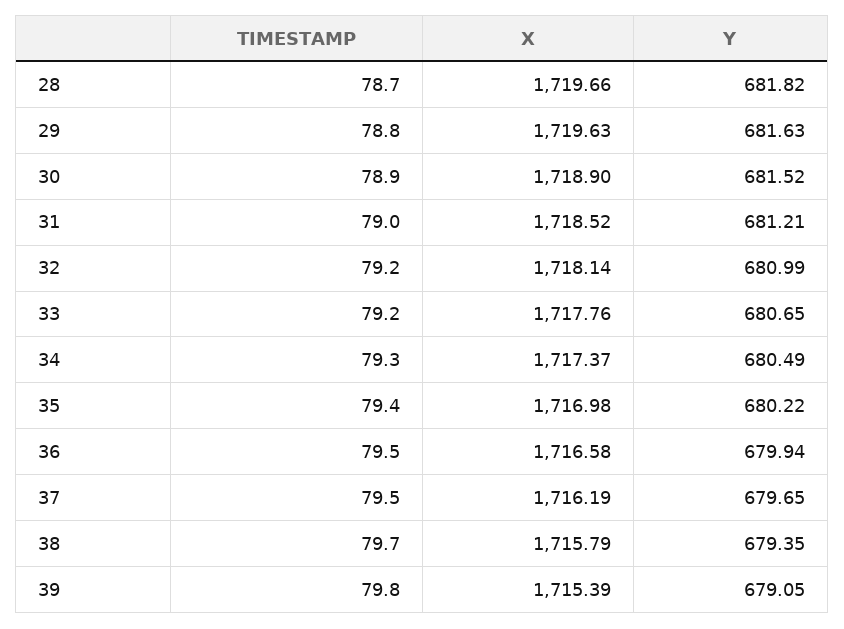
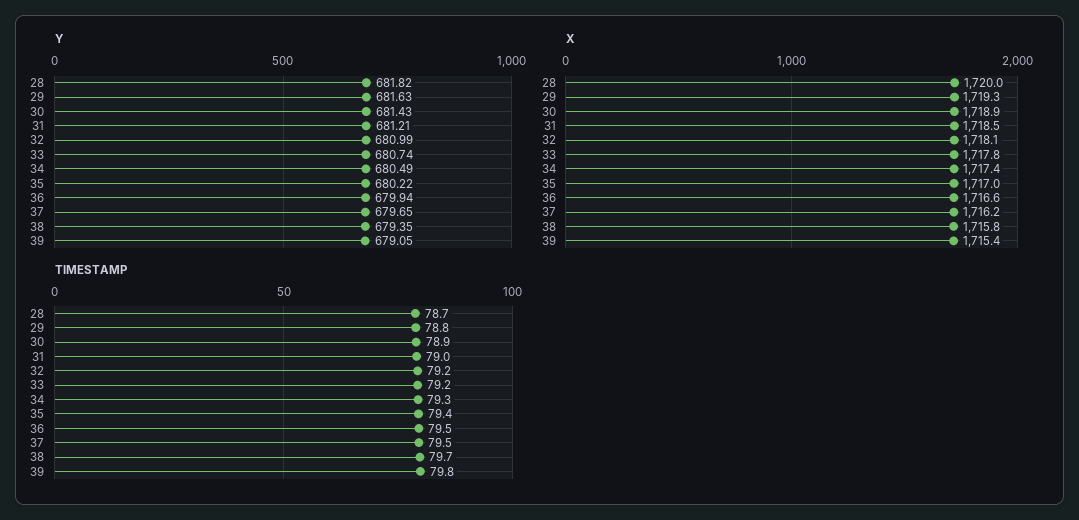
X, 28: 1719.66 -> 1720
X, 29: 1719.63 -> 1719.3
Y, 30: 681.52 -> 681.43
Y, 33: 680.65 -> 680.74

